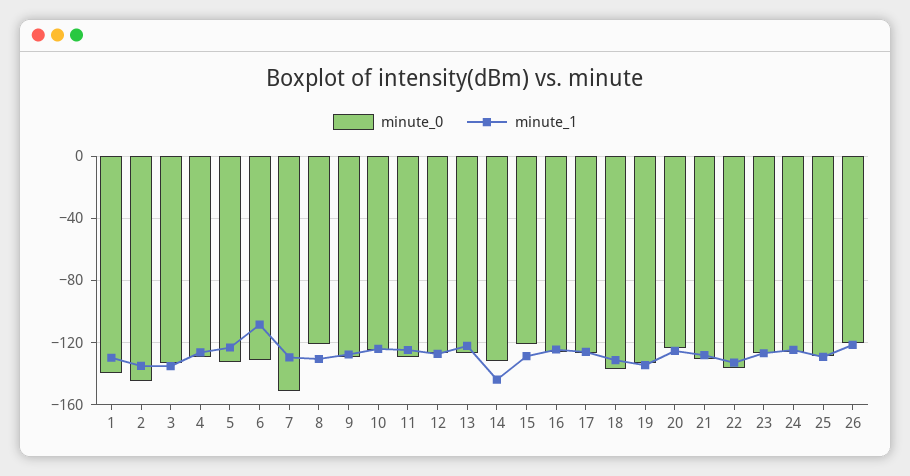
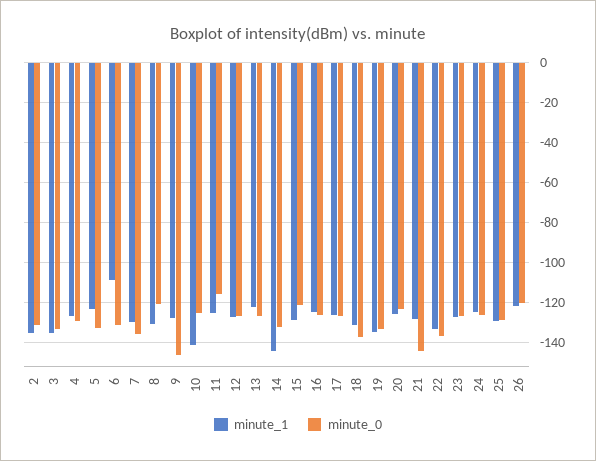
minute_0, 1: -140 -> none
minute_1, 1: -130 -> none
minute_0, 2: -145 -> -130
minute_0, 7: -150 -> -135
minute_0, 9: -130 -> -145
minute_1, 10: -125 -> -140
minute_0, 11: -130 -> -115
minute_0, 21: -130 -> -145

